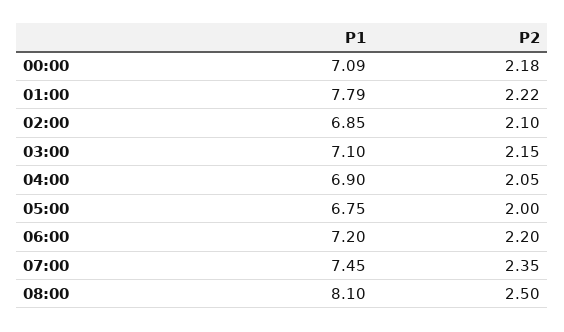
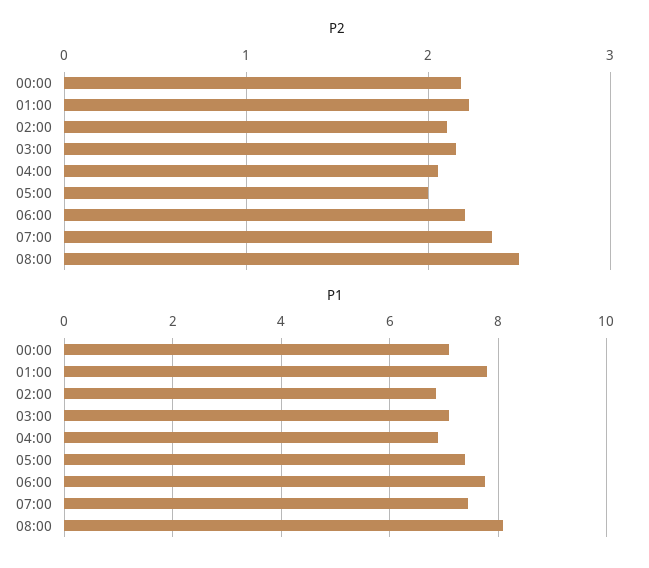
P1, 05:00: 6.75 -> 7.4
P1, 06:00: 7.2 -> 7.8

